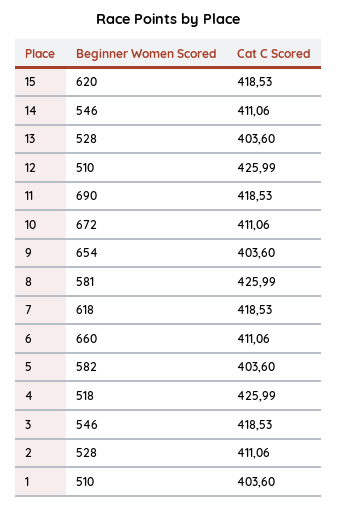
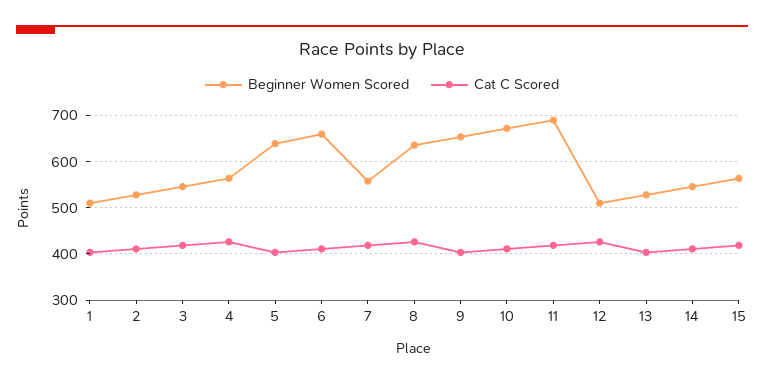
Beginner Women Scored, 15: 620 -> 560
Beginner Women Scored, 8: 581 -> 640
Beginner Women Scored, 7: 618 -> 560
Beginner Women Scored, 5: 582 -> 640
Beginner Women Scored, 4: 518 -> 560

